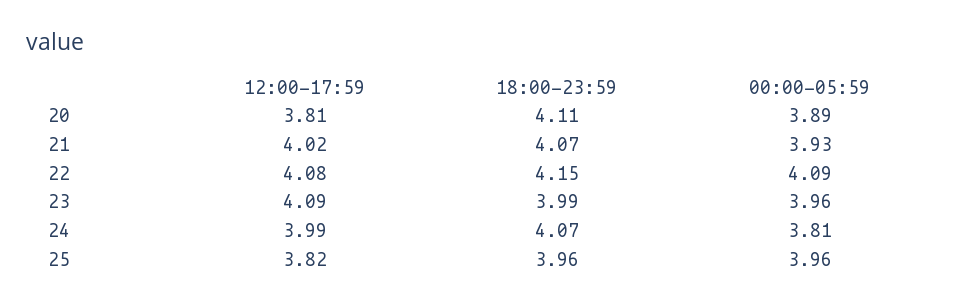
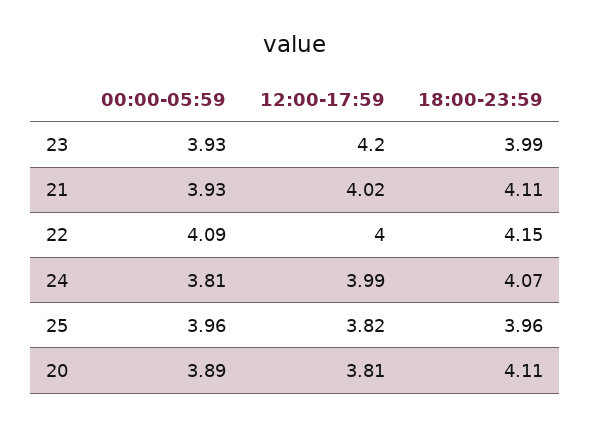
18:00-23:59, 21: 4.07 -> 4.11
12:00-17:59, 22: 4.08 -> 4
12:00-17:59, 23: 4.09 -> 4.2
00:00-05:59, 23: 3.96 -> 3.93

